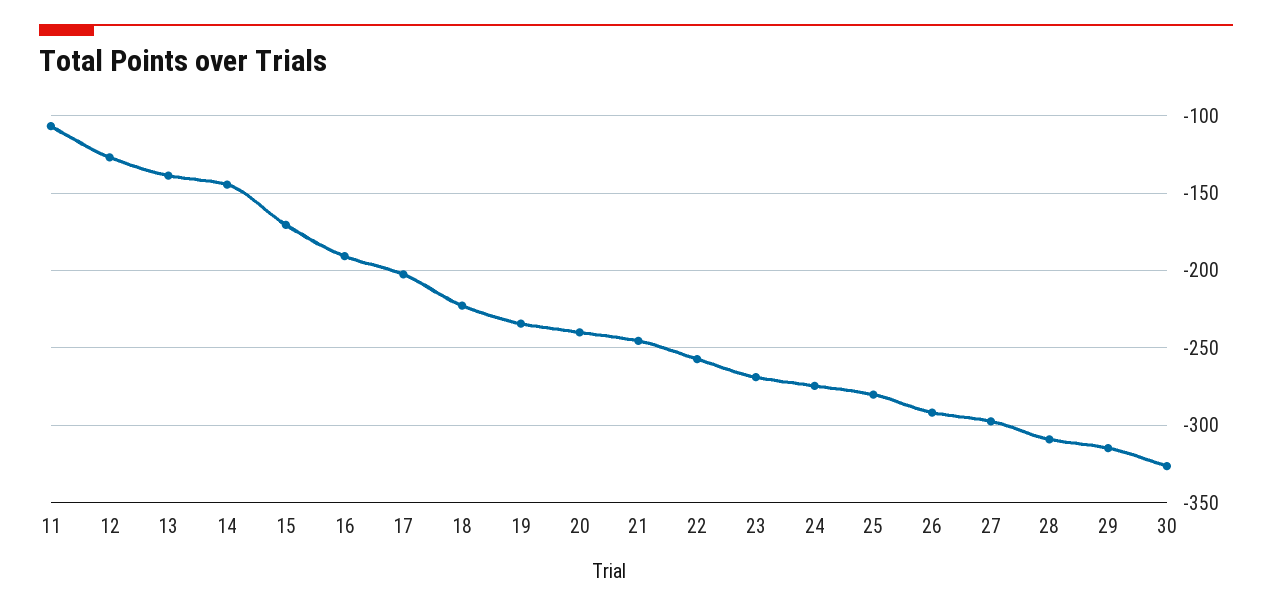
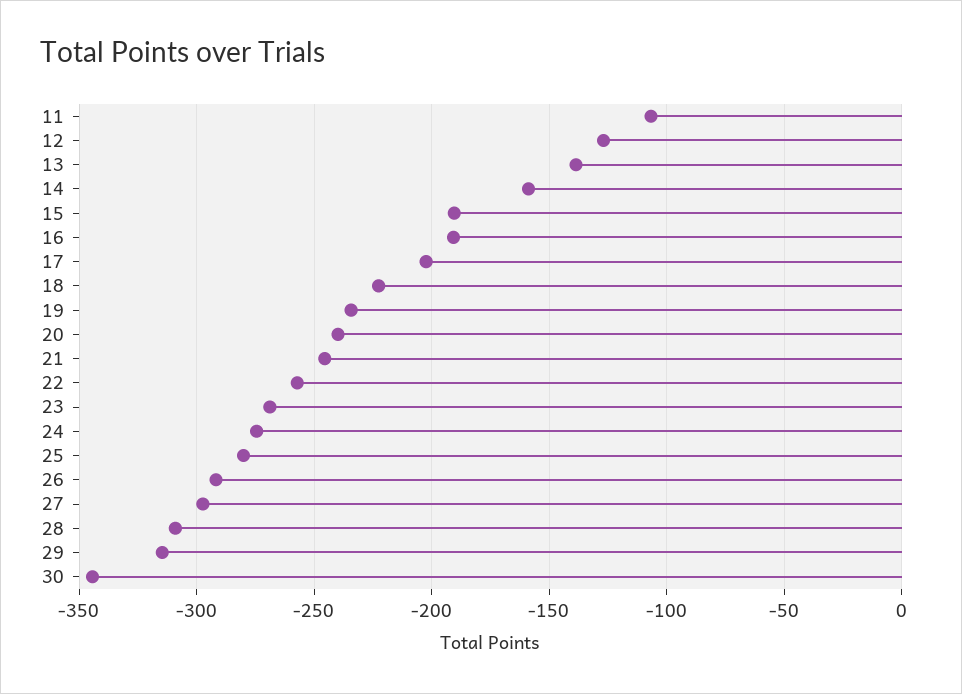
14: -145 -> -160
15: -170 -> -190
30: -325 -> -345

